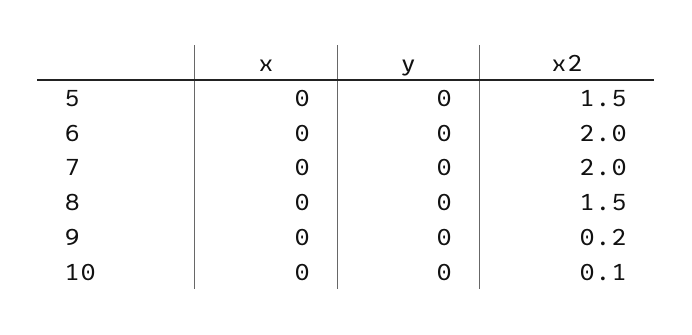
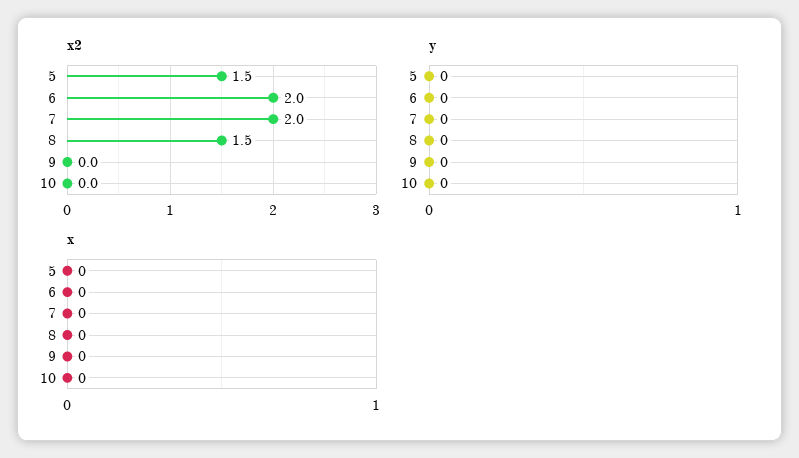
x2, 9: 0.2 -> 0
x2, 10: 0.1 -> 0

